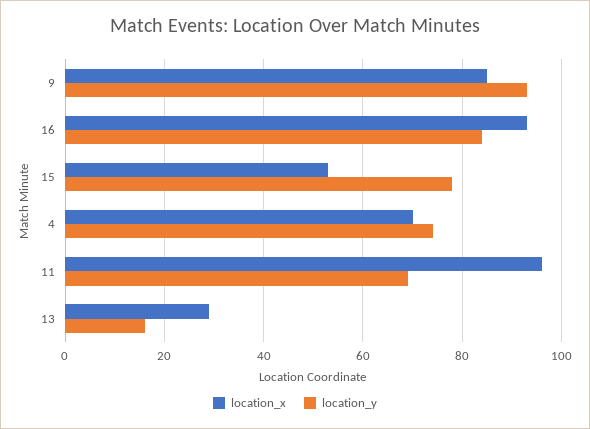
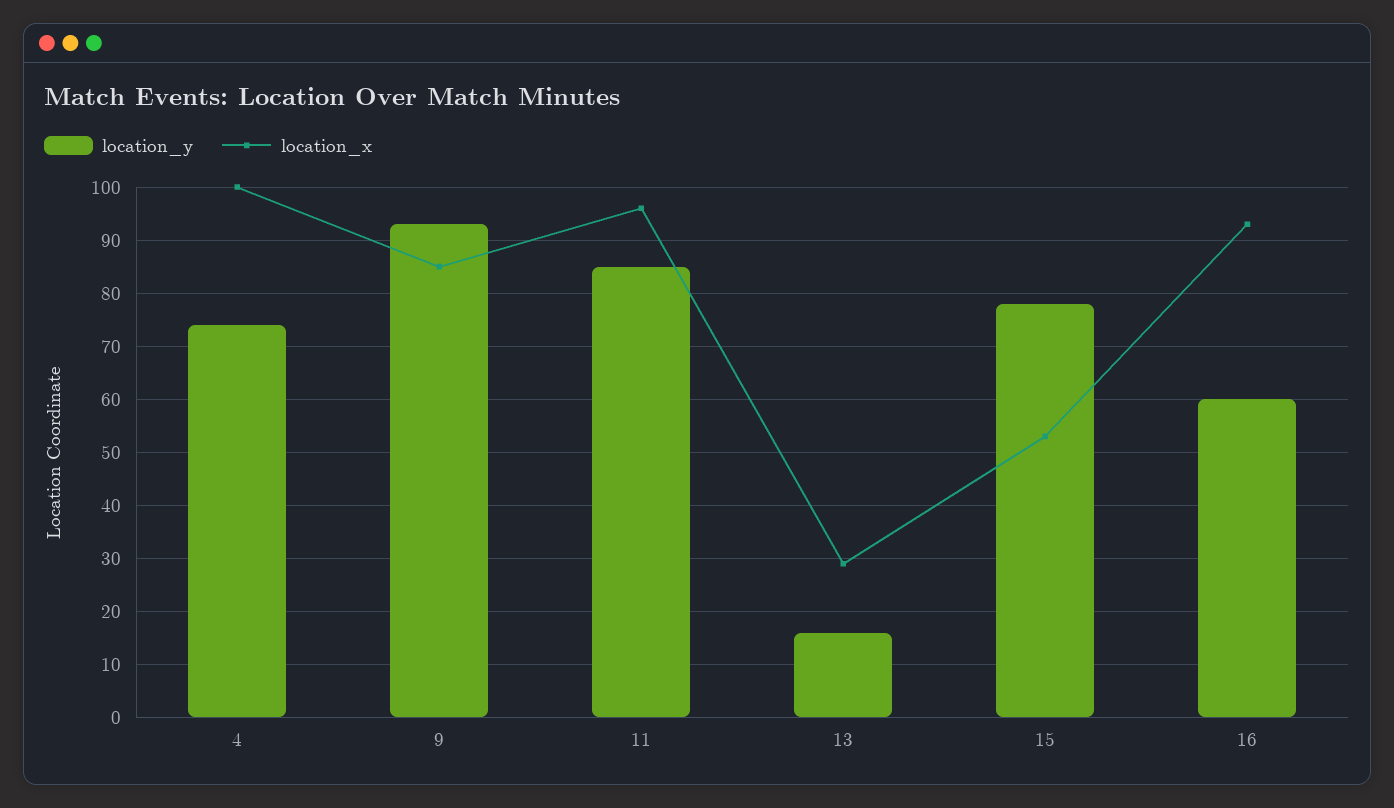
location_y, 16: 85 -> 60
location_x, 4: 70 -> 100
location_y, 11: 70 -> 85

